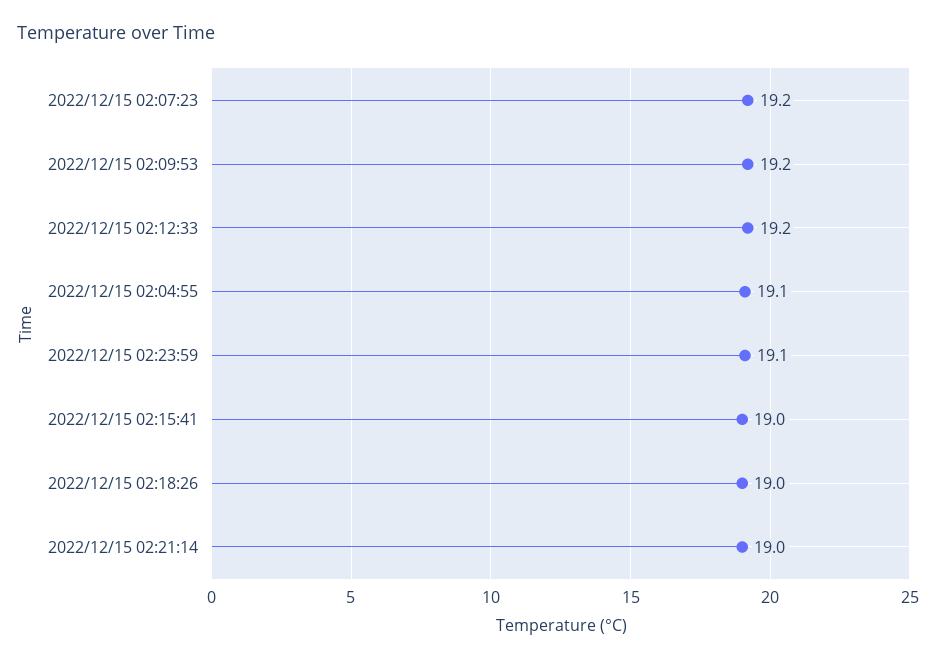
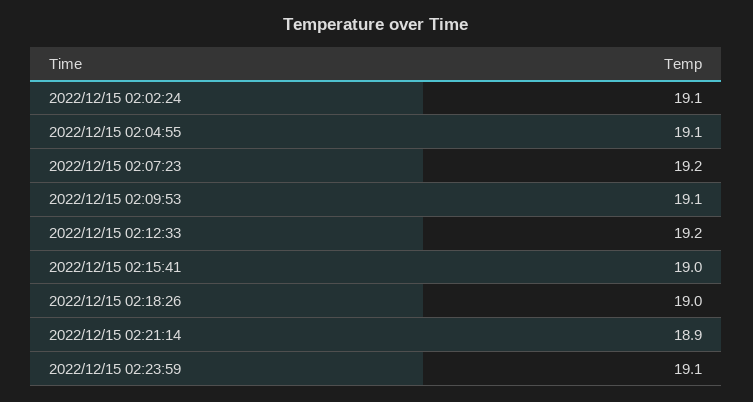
2022/12/15 02:09:53: 19.2 -> 19.1
2022/12/15 02:21:14: 19 -> 18.9
2022/12/15 02:02:24: none -> 19.1

